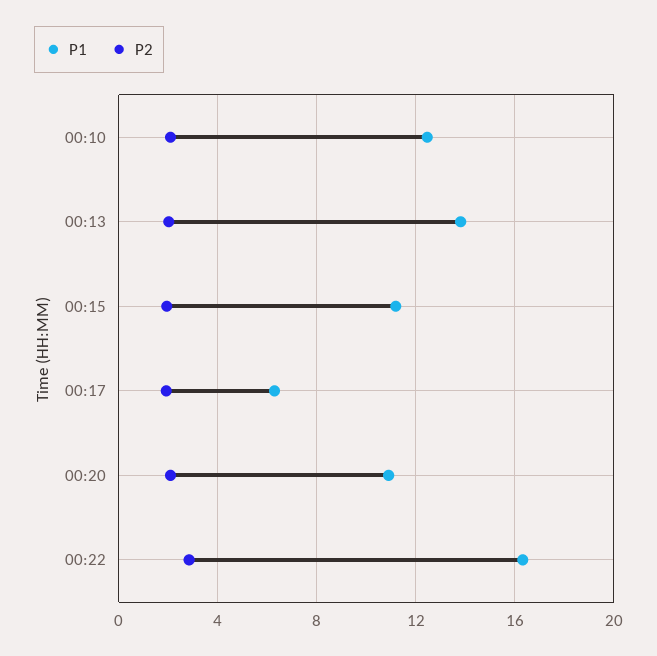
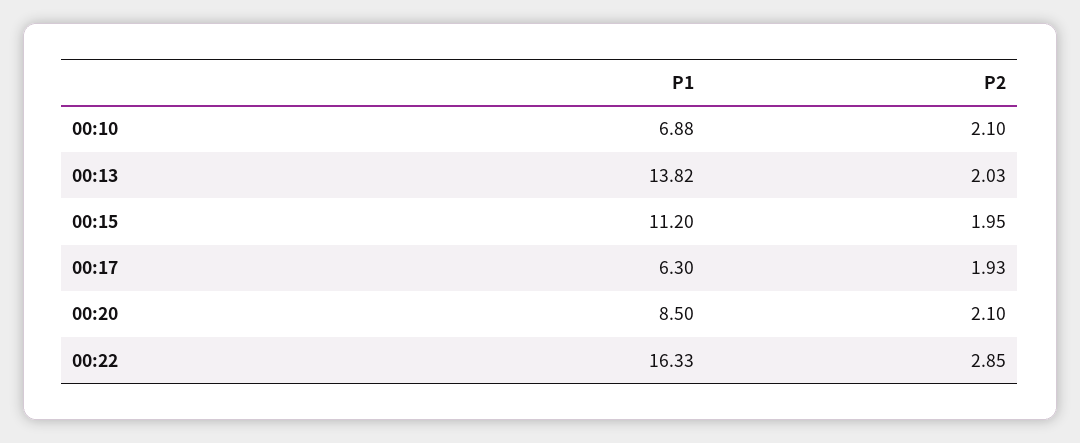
P1, 00:10: 12.5 -> 6.88
P1, 00:20: 11 -> 8.5

